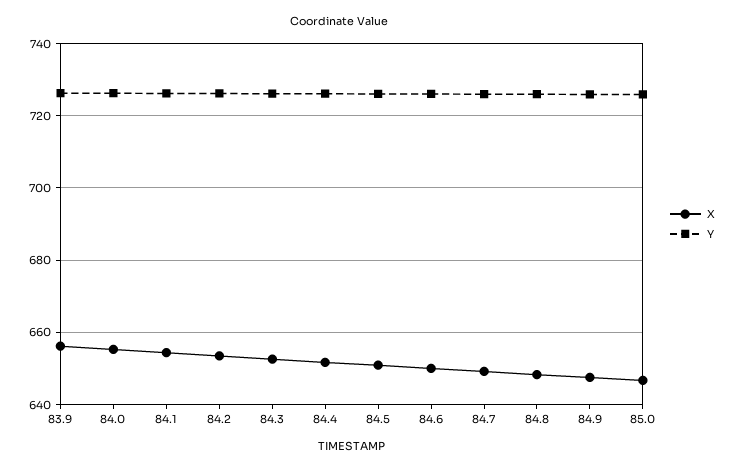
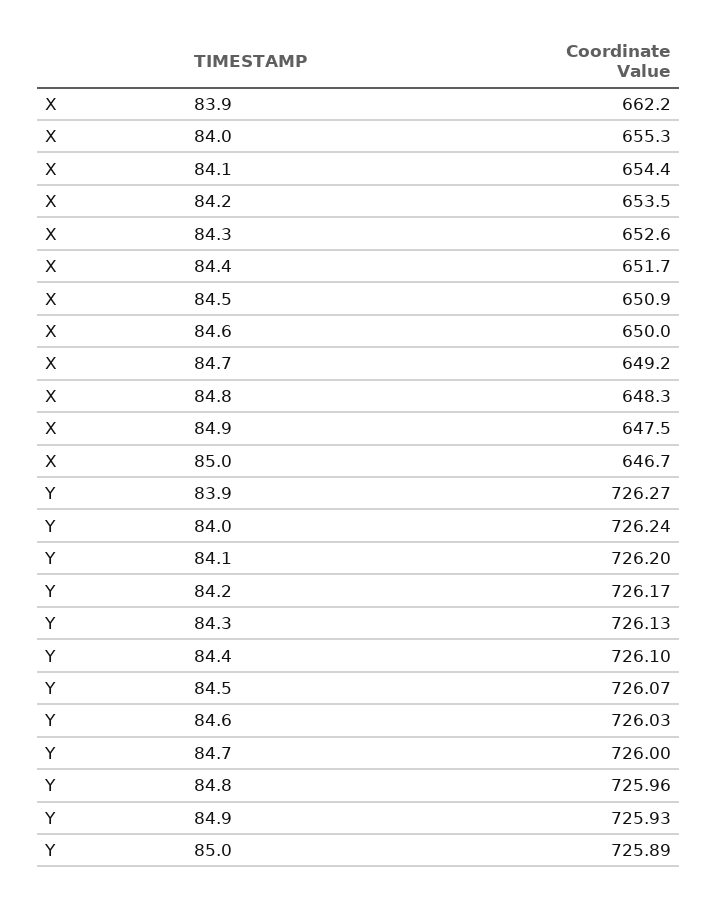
X, 83.9: 656 -> 662.2

